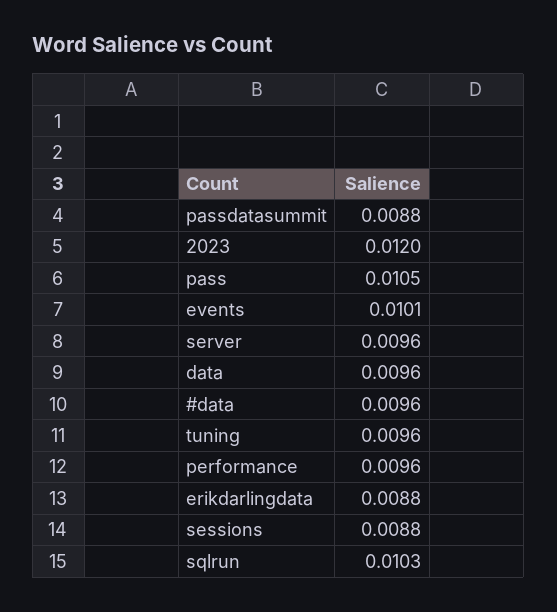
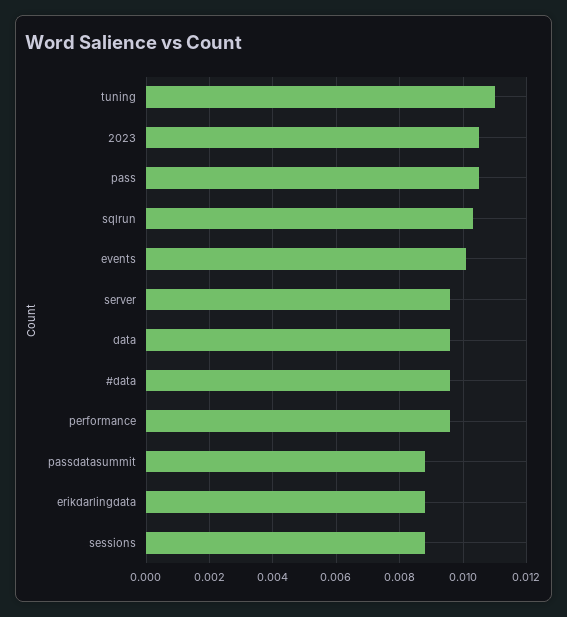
2023: 0.012 -> 0.0105
tuning: 0.0096 -> 0.011

